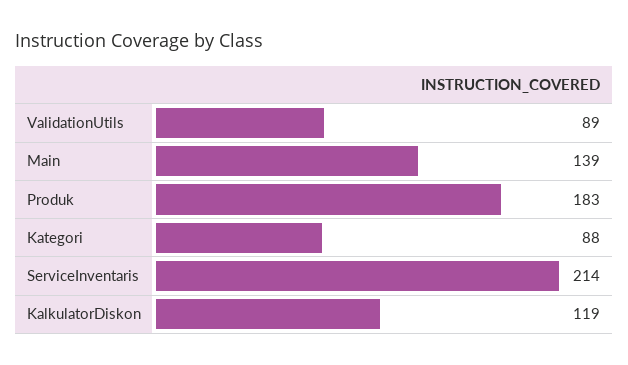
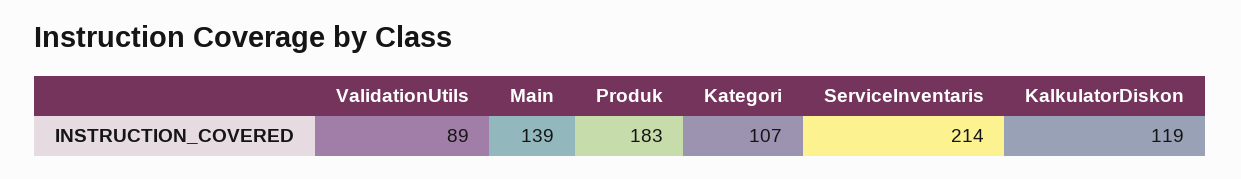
Kategori: 88 -> 107

